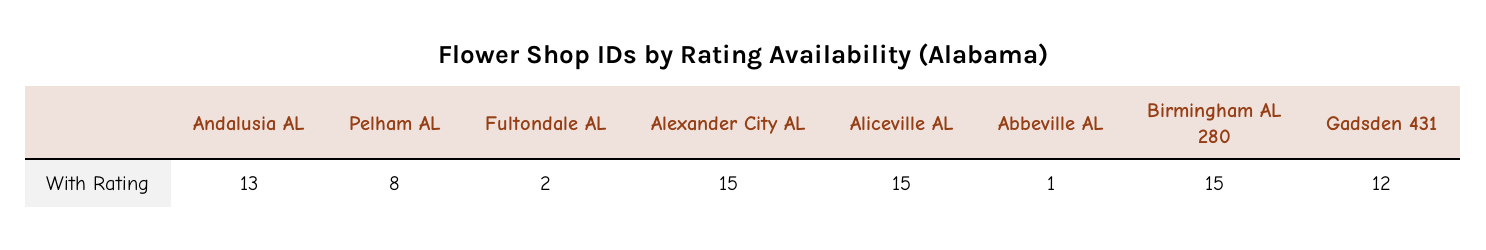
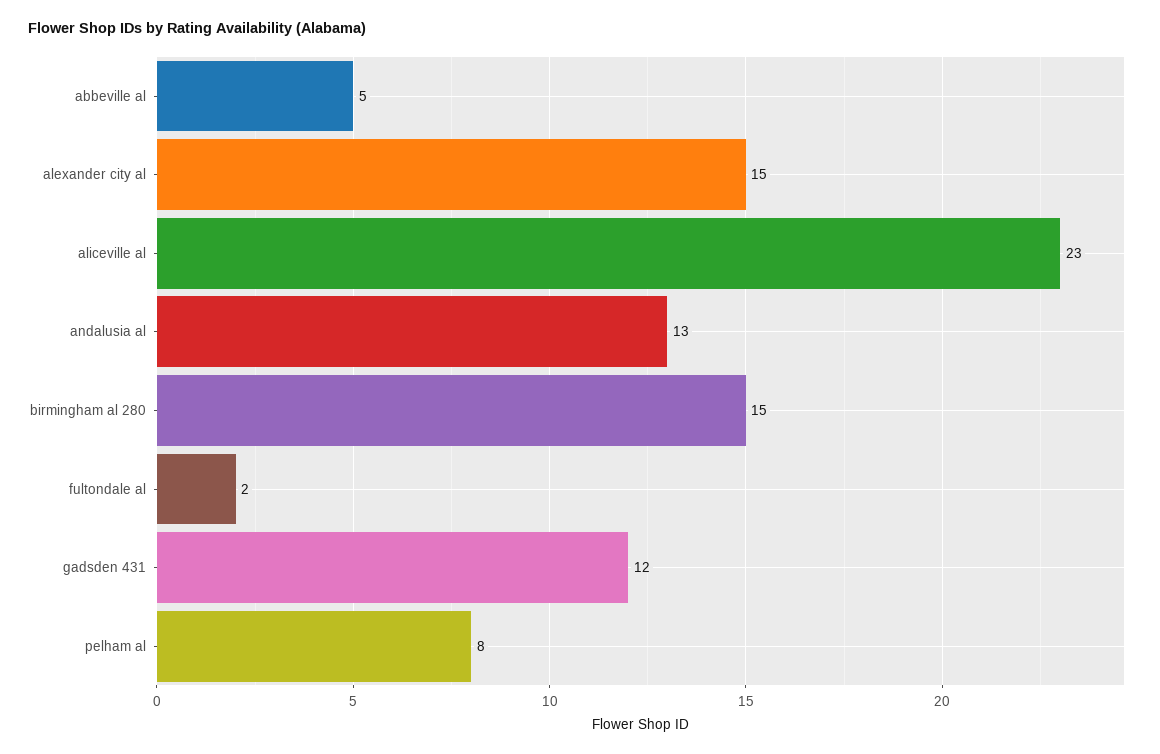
Aliceville AL: 15 -> 23
Abbeville AL: 1 -> 5

